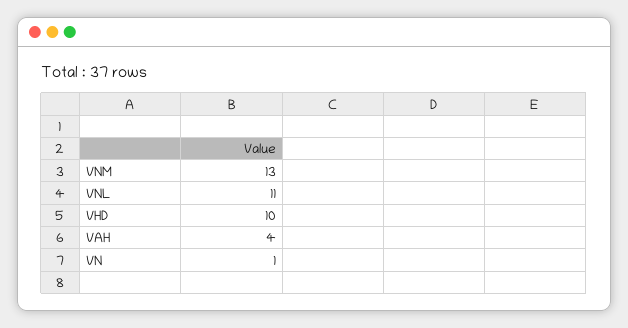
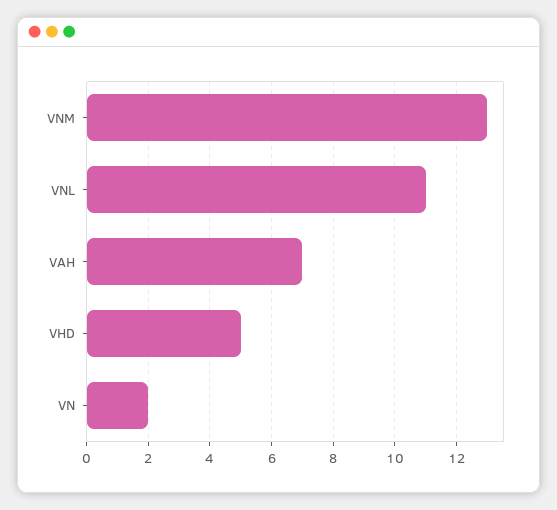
VHD: 10 -> 5
VAH: 4 -> 7
VN: 1 -> 2

